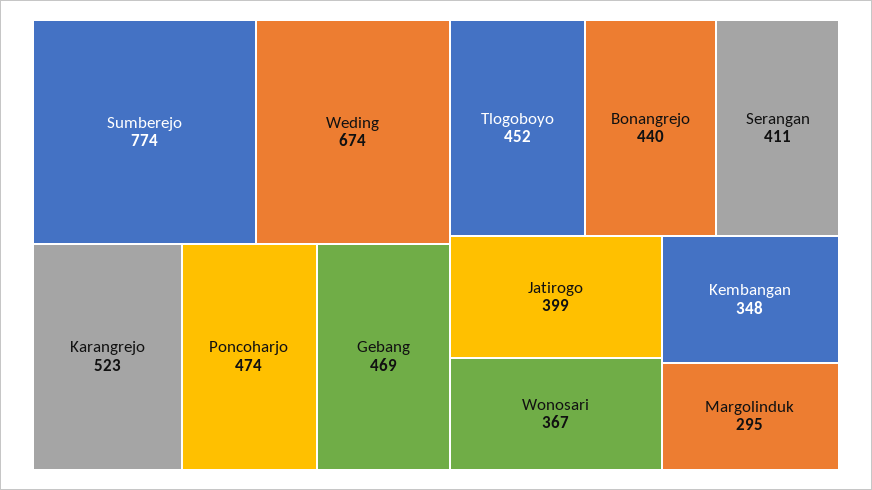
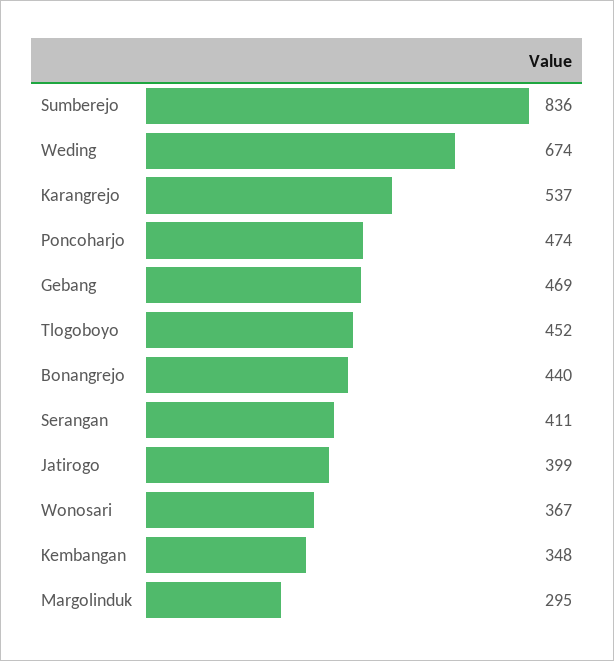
Sumberejo: 774 -> 836
Karangrejo: 523 -> 537

